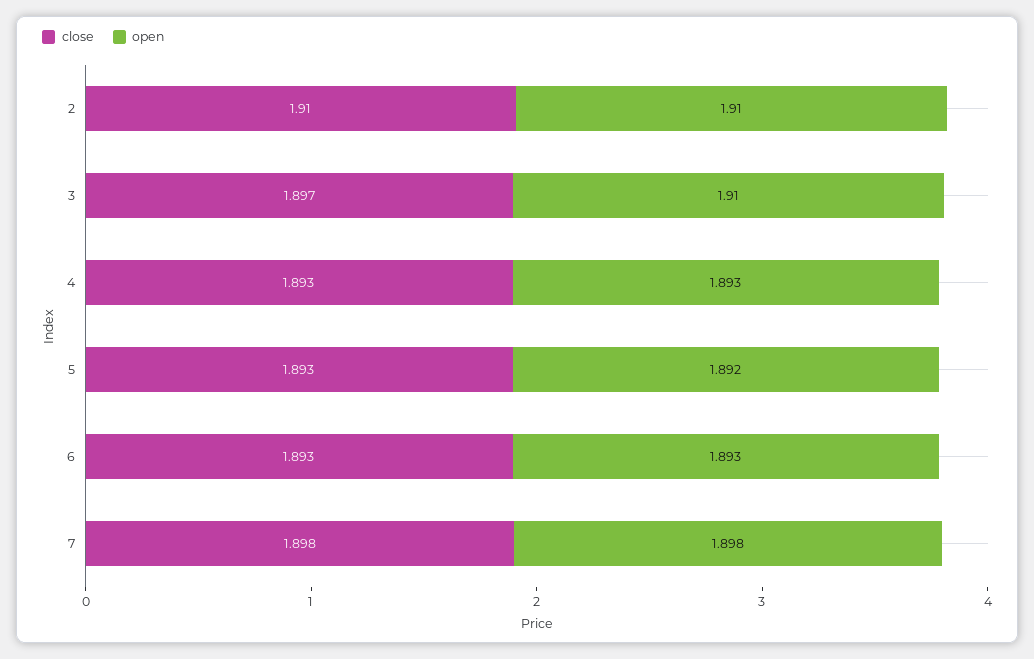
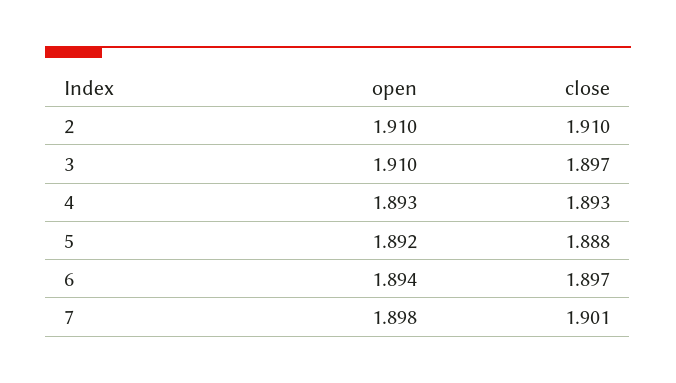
close, 5: 1.893 -> 1.888
close, 6: 1.893 -> 1.897
open, 6: 1.893 -> 1.894
close, 7: 1.898 -> 1.901

